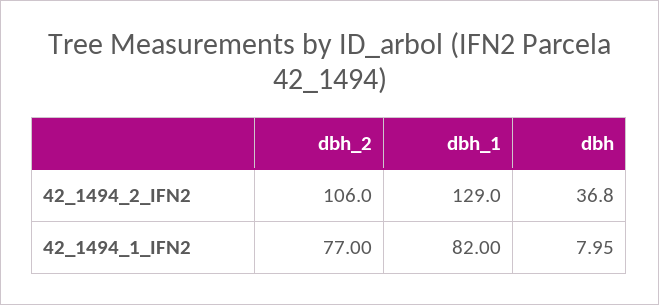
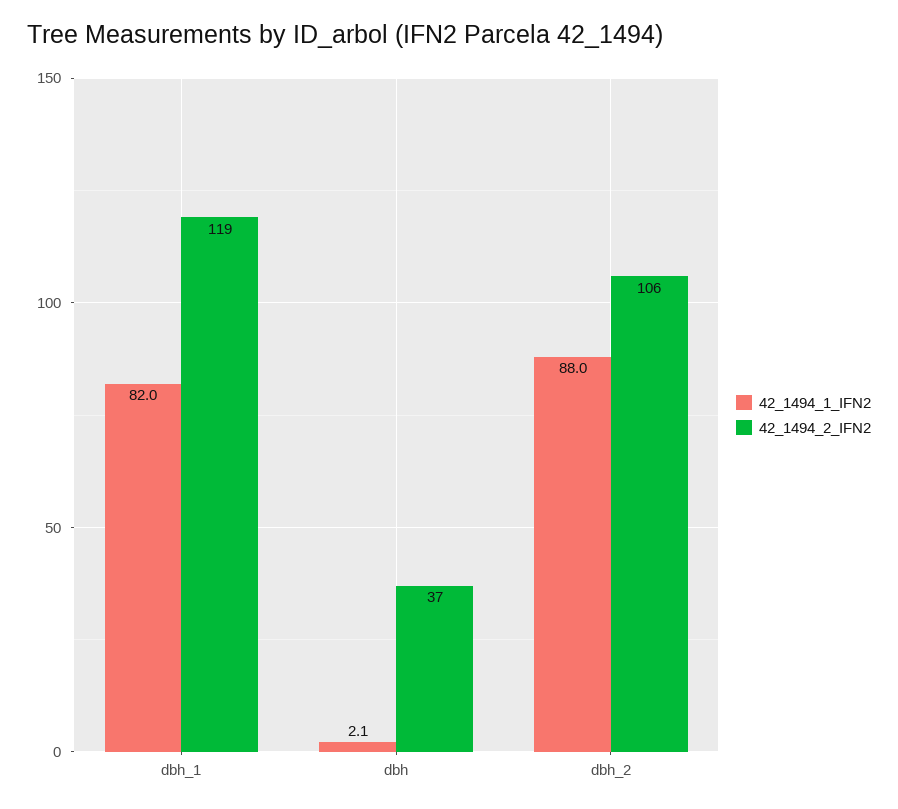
42_1494_2_IFN2, dbh_1: 129 -> 119
42_1494_1_IFN2, dbh_2: 77 -> 88
42_1494_1_IFN2, dbh: 7.95 -> 2.1

